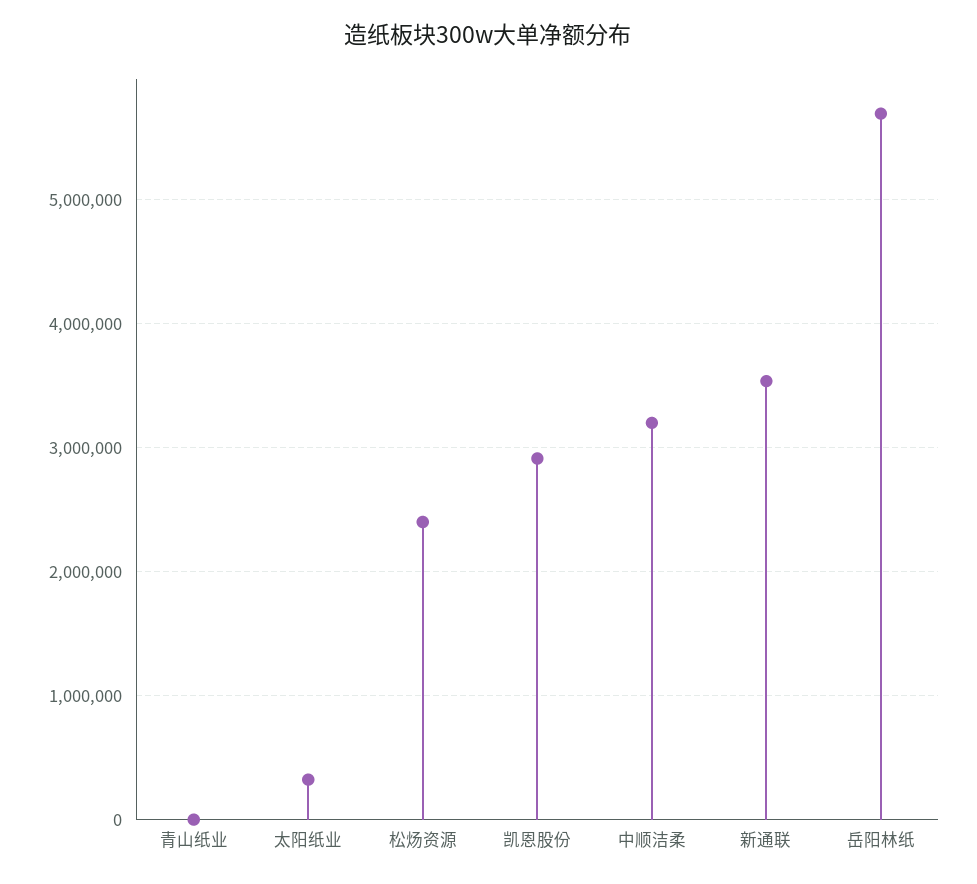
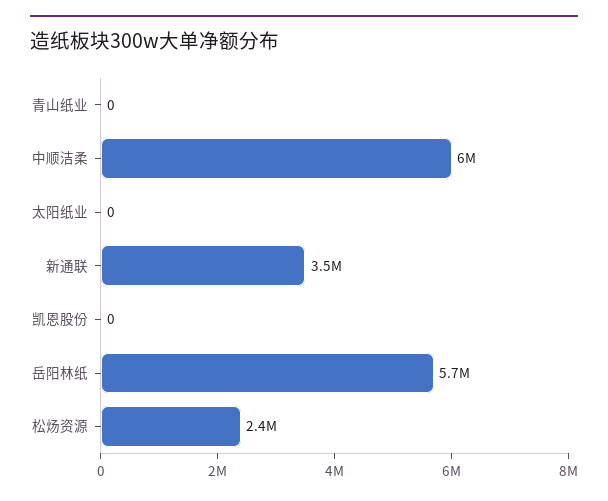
太阳纸业: 300000 -> 0
凯恩股份: 2900000 -> 0
中顺洁柔: 3200000 -> 6000000

